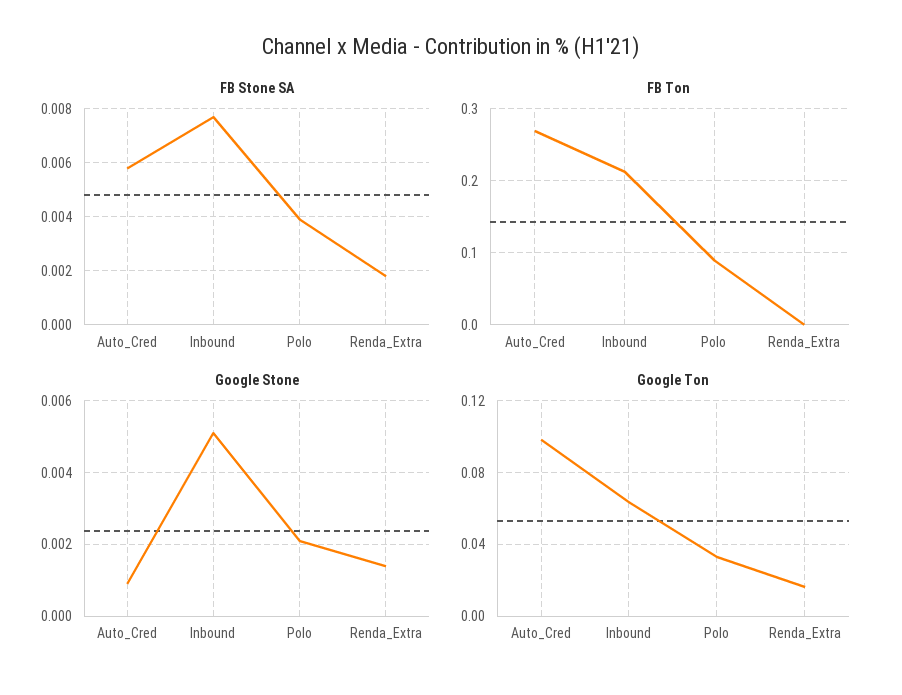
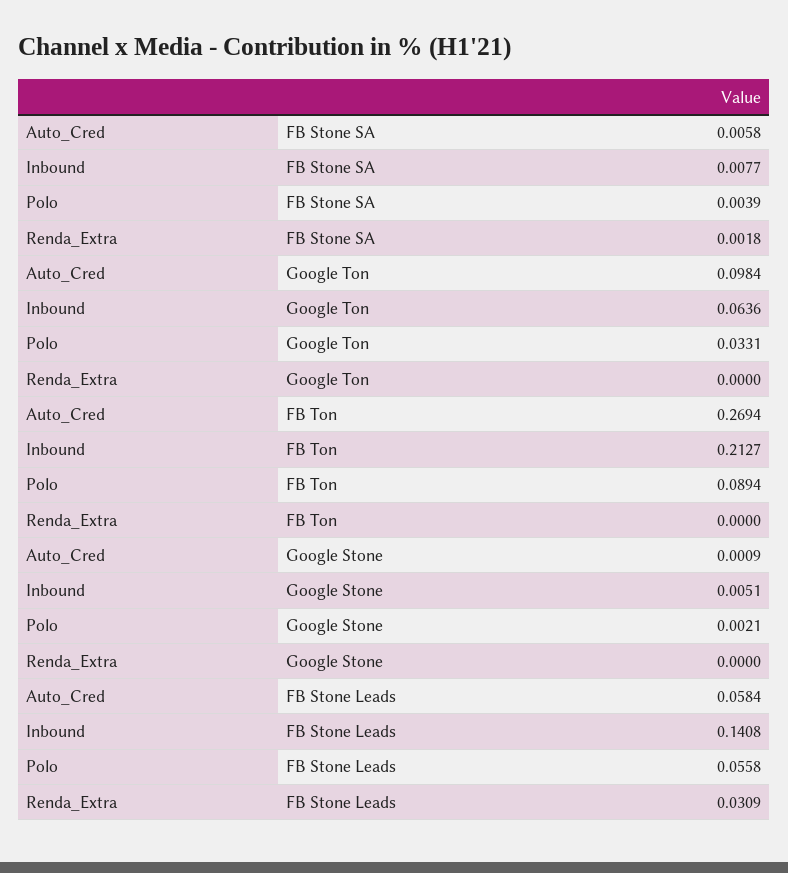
Google Stone, Renda_Extra: 0.0015 -> 0
Google Ton, Renda_Extra: 0.015 -> 0
FB Stone Leads, Auto_Cred: none -> 0.0584
FB Stone Leads, Inbound: none -> 0.1408
FB Stone Leads, Polo: none -> 0.0558
FB Stone Leads, Renda_Extra: none -> 0.0309

